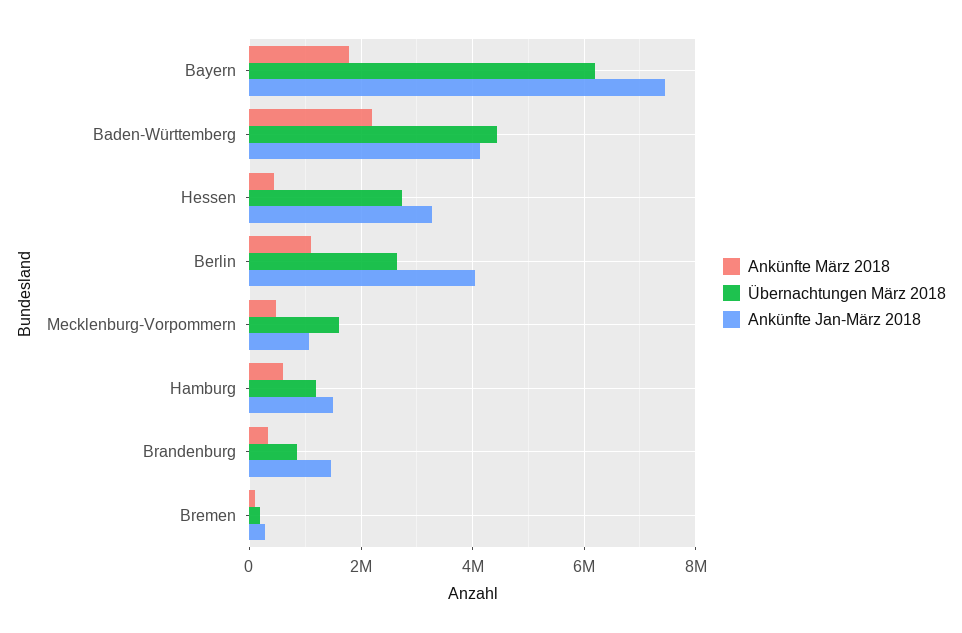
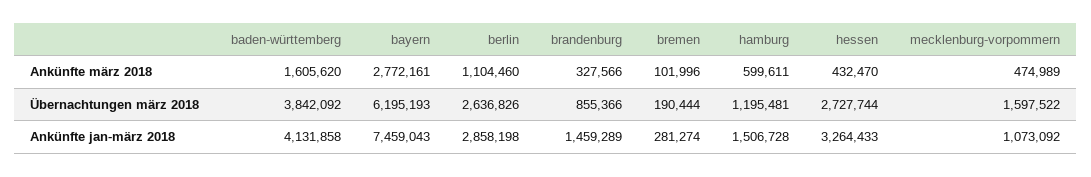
Ankünfte März 2018, Bayern: 1800000 -> 2772161
Ankünfte März 2018, Baden-Württemberg: 2200000 -> 1605620
Übernachtungen März 2018, Baden-Württemberg: 4400000 -> 3842092
Ankünfte Jan-März 2018, Berlin: 4000000 -> 2858198

